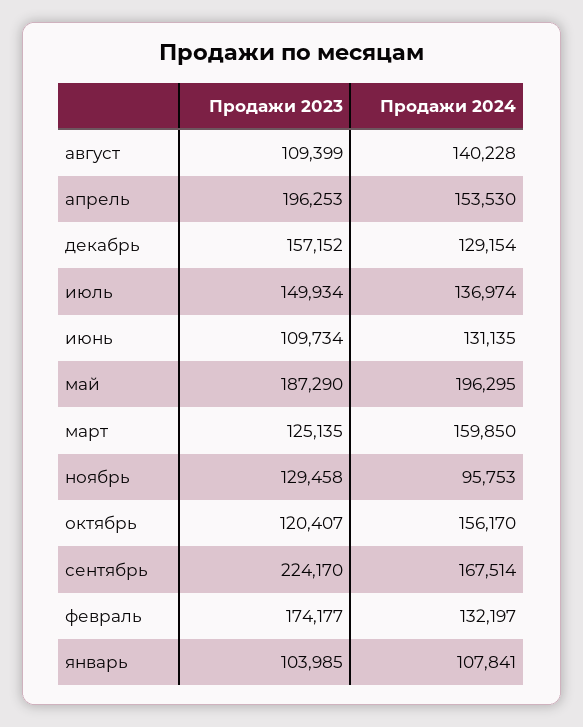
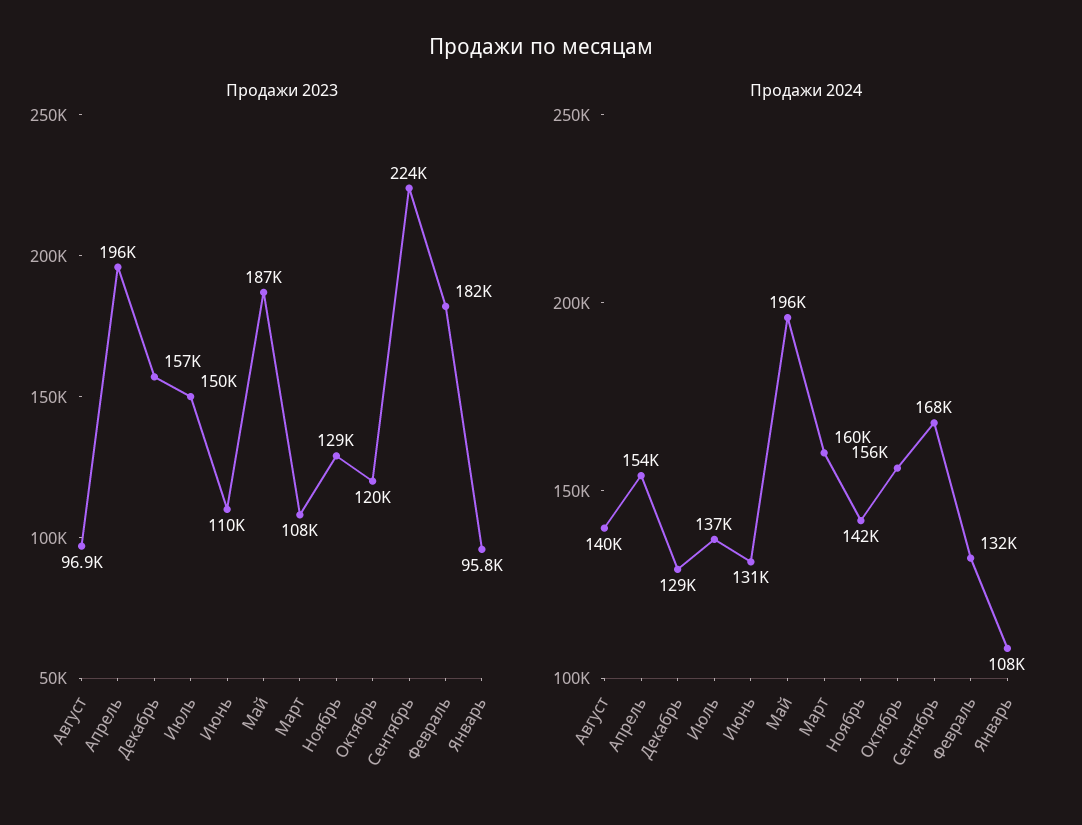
Продажи 2023, август: 109399 -> 96900
Продажи 2023, март: 125135 -> 108000
Продажи 2024, ноябрь: 95753 -> 142000
Продажи 2023, февраль: 174177 -> 182000
Продажи 2023, январь: 103985 -> 95800

